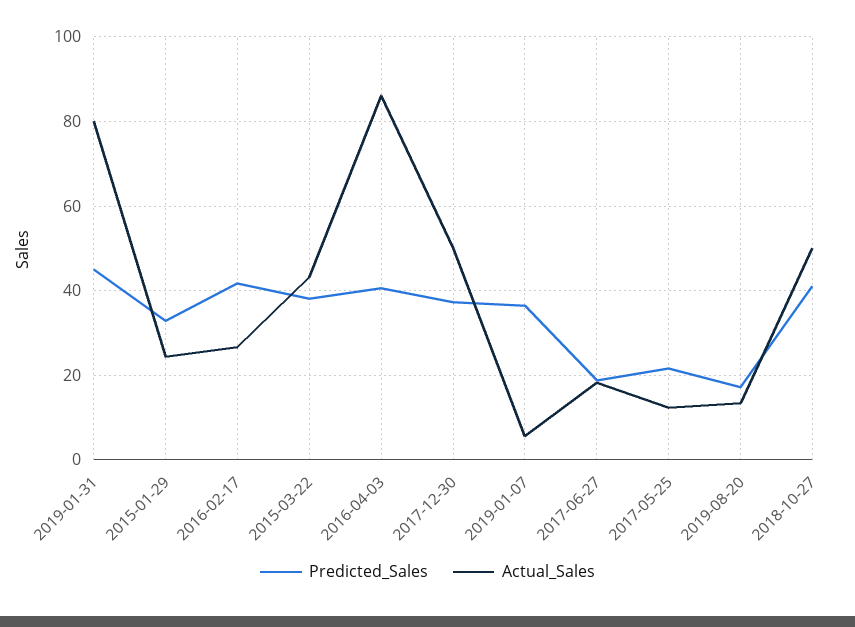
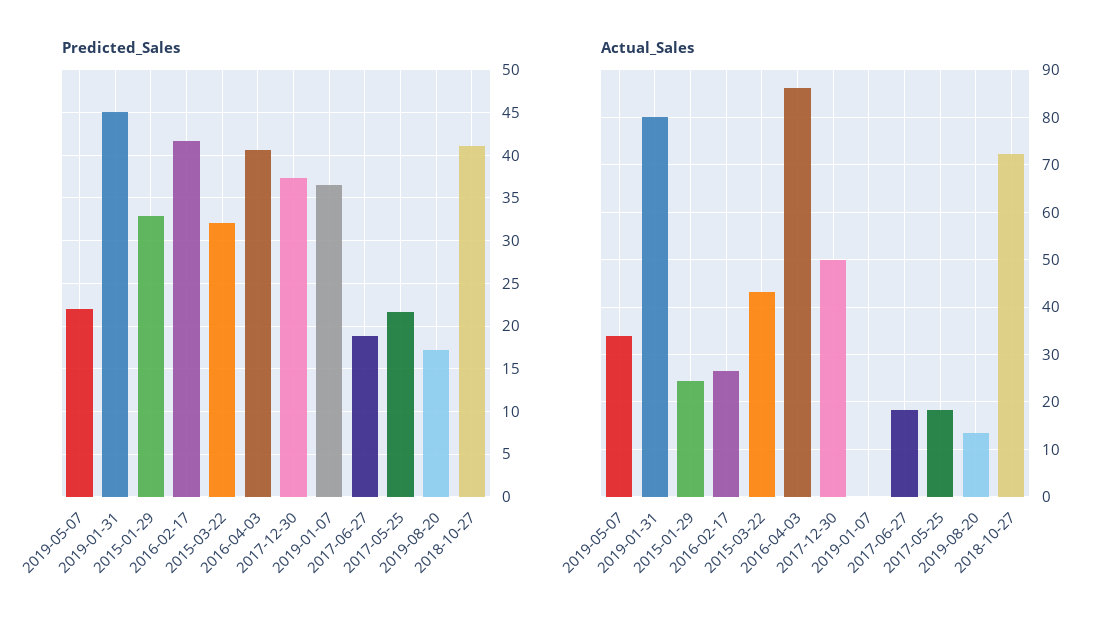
Predicted_Sales, 2015-03-22: 38 -> 32
Actual_Sales, 2019-01-07: 6 -> 0
Actual_Sales, 2017-05-25: 12 -> 18
Actual_Sales, 2018-10-27: 50 -> 72
Predicted_Sales, 2019-05-07: none -> 22
Actual_Sales, 2019-05-07: none -> 34

